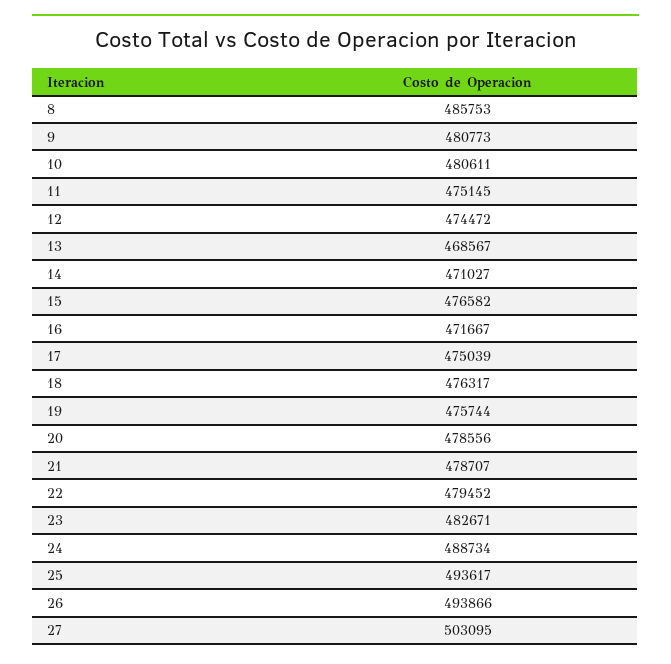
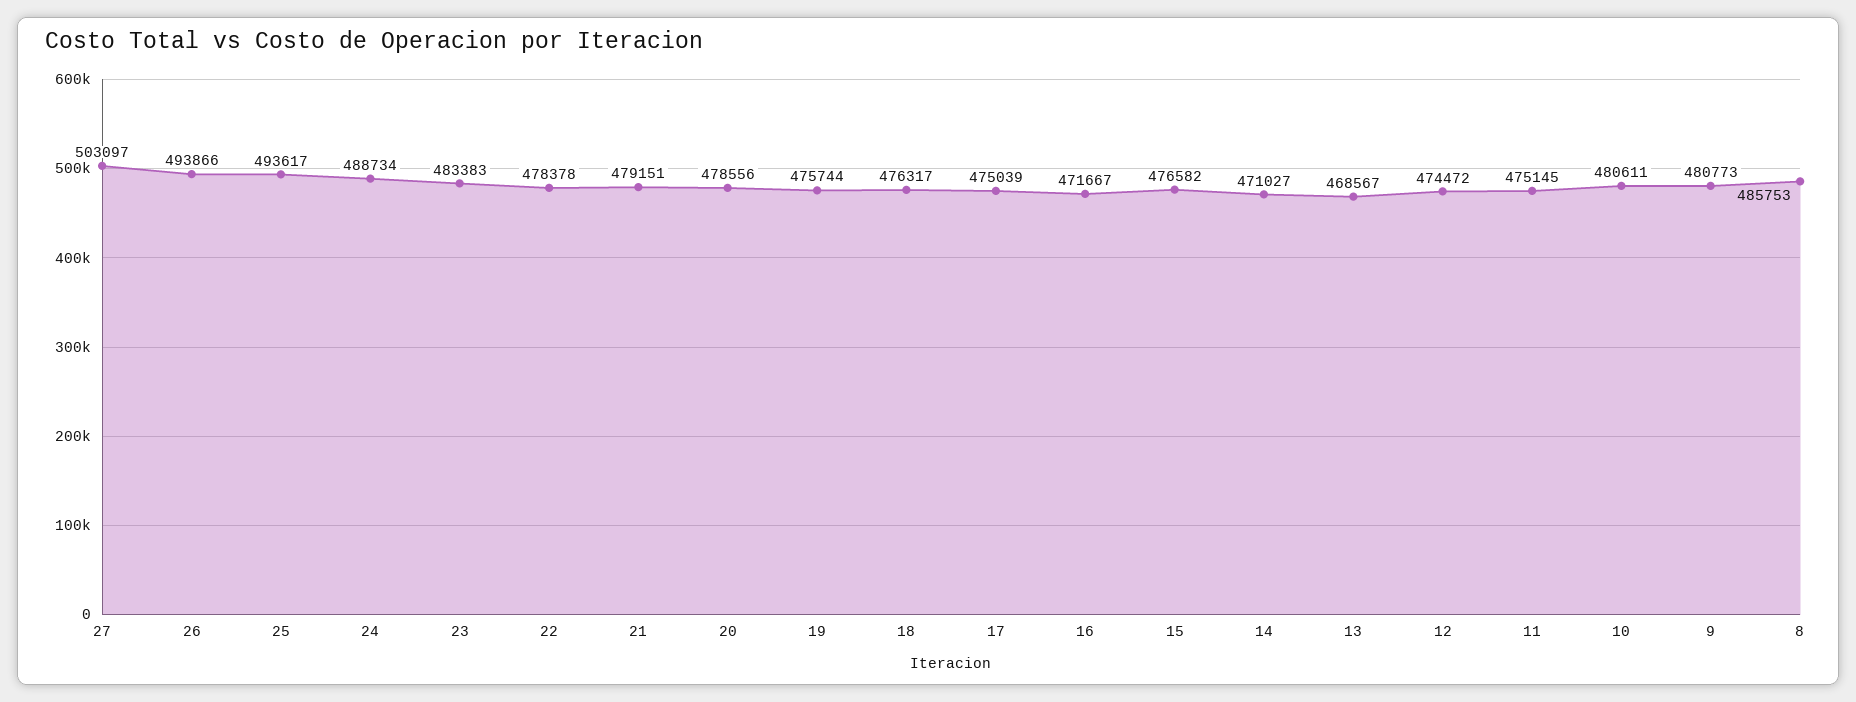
21: 478707 -> 479151
22: 479452 -> 478378
23: 482671 -> 483383
27: 503095 -> 503097

